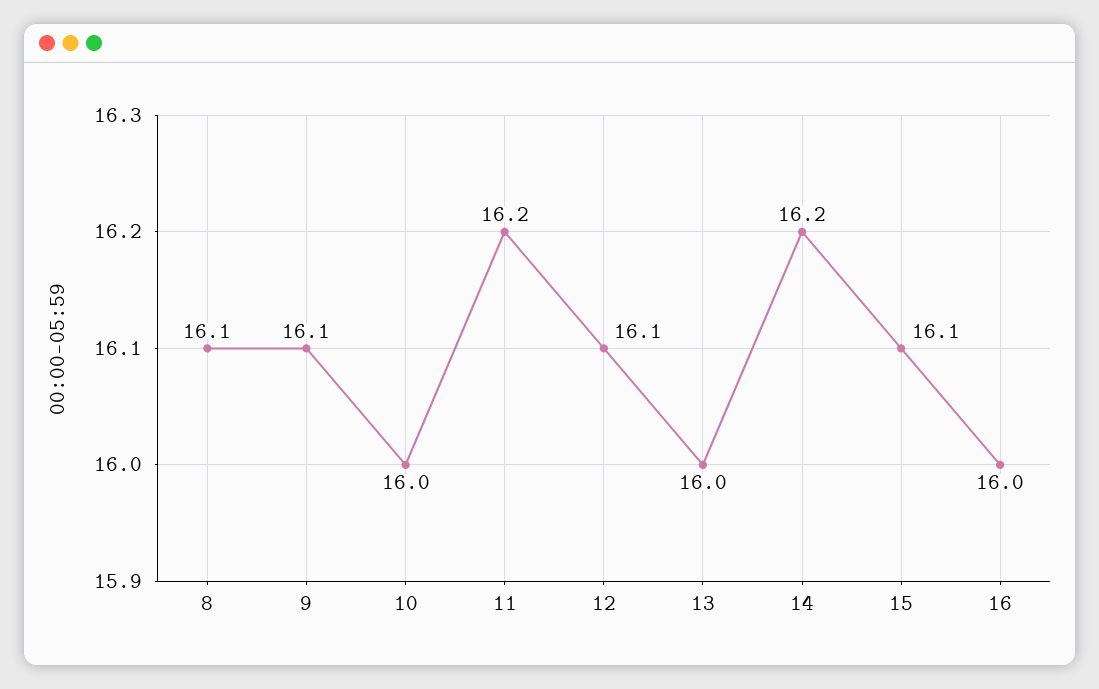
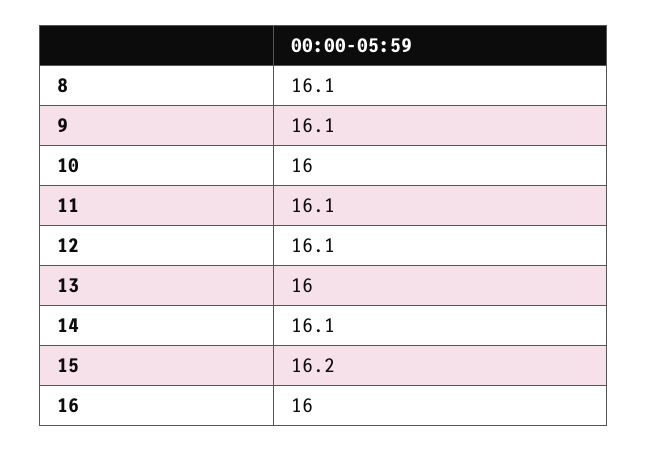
11: 16.2 -> 16.1
14: 16.2 -> 16.1
15: 16.1 -> 16.2

